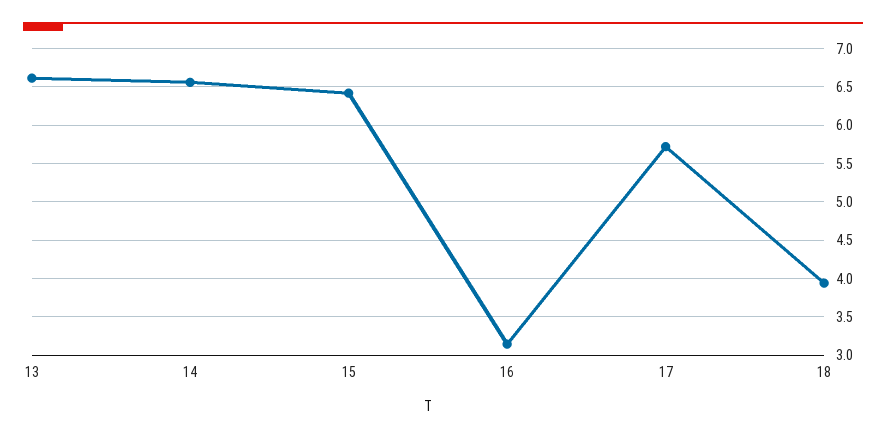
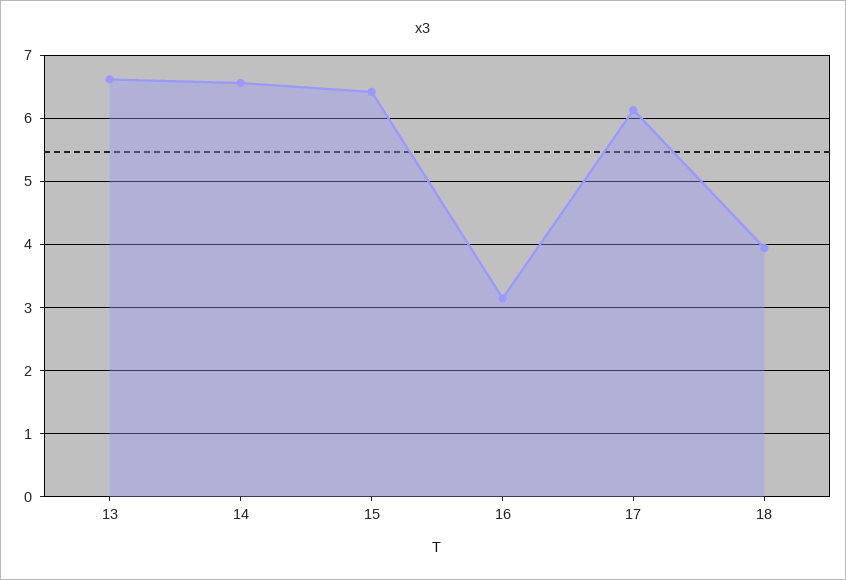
17: 5.7 -> 6.1

